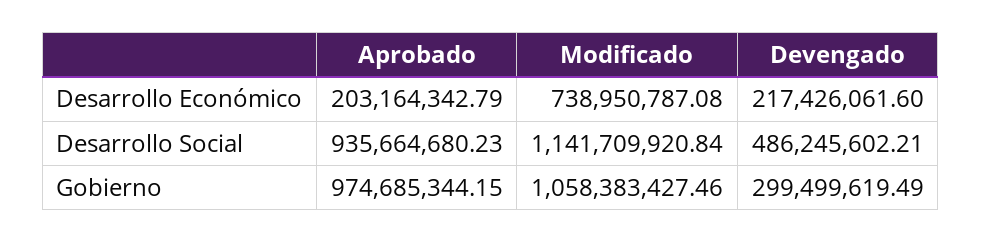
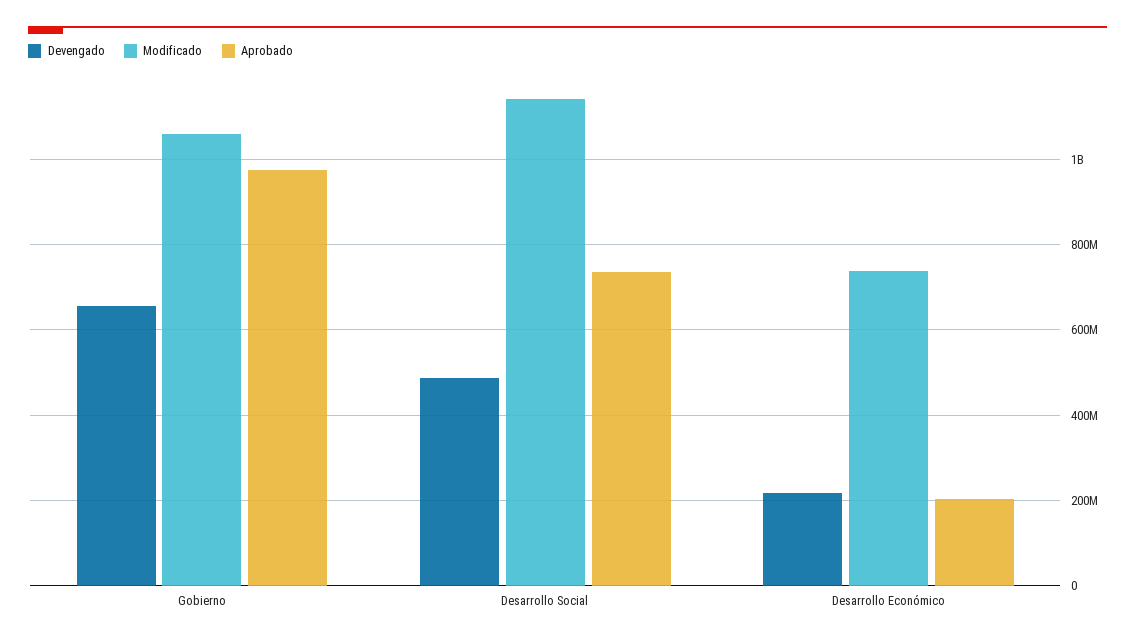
Aprobado, Desarrollo Social: 935664680.23 -> 740000000
Devengado, Gobierno: 299499619.49 -> 660000000

